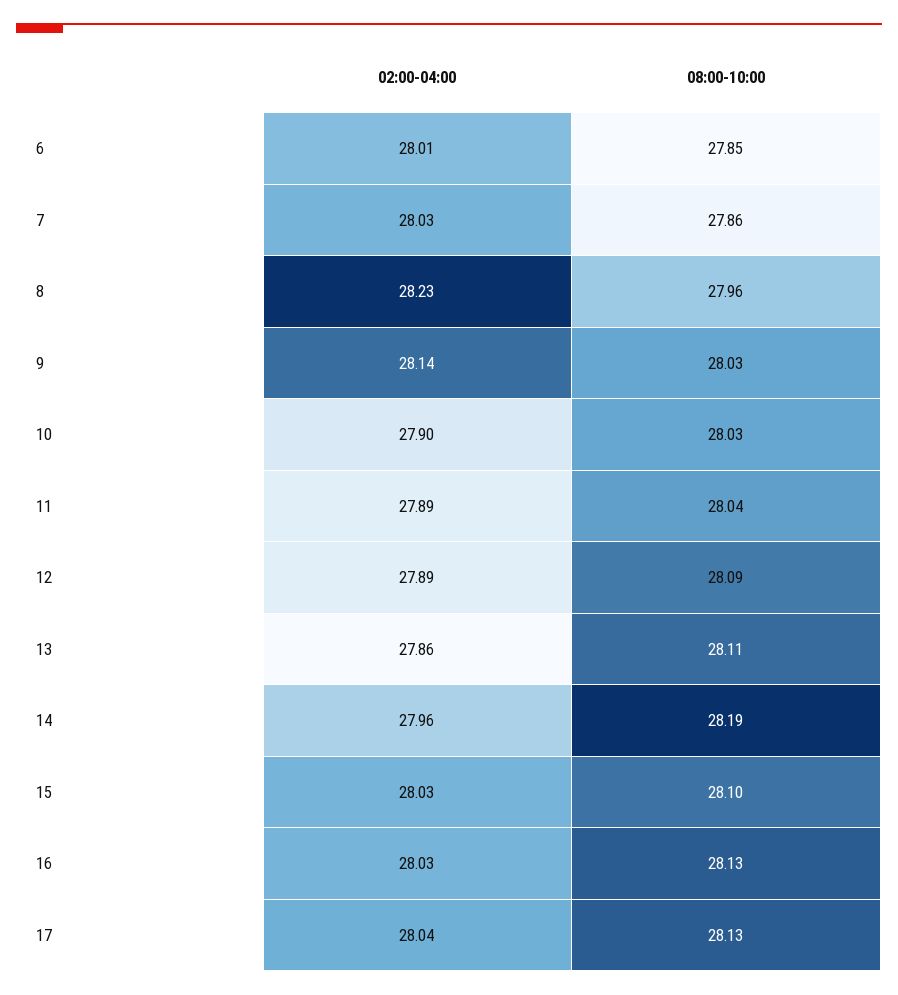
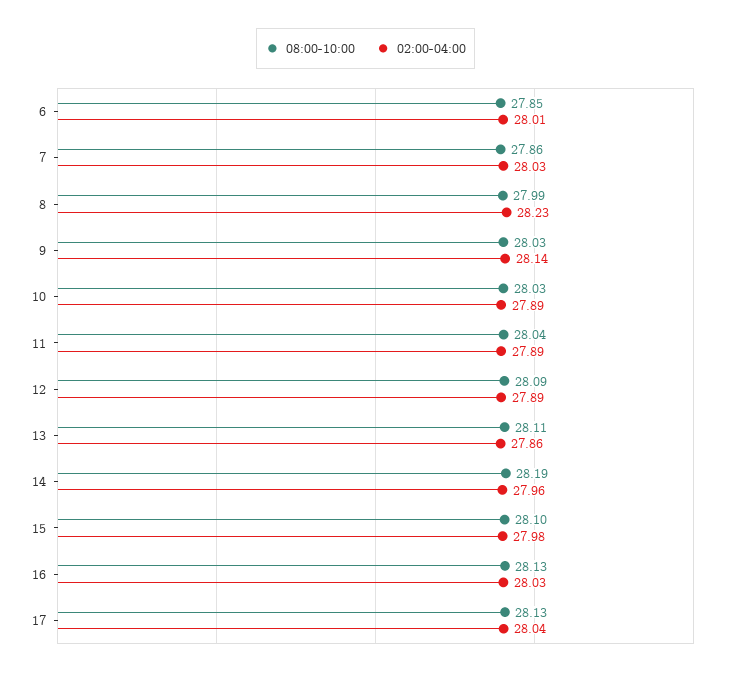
08:00-10:00, 8: 27.96 -> 27.99
02:00-04:00, 10: 27.9 -> 27.89
02:00-04:00, 15: 28.03 -> 27.98

